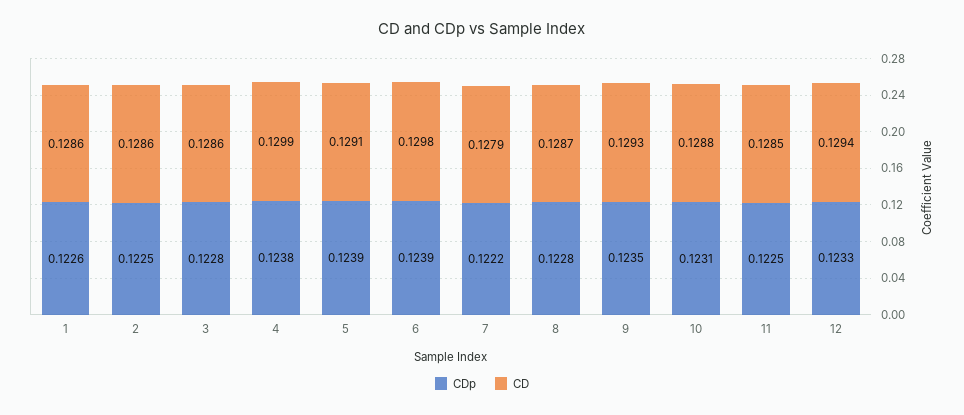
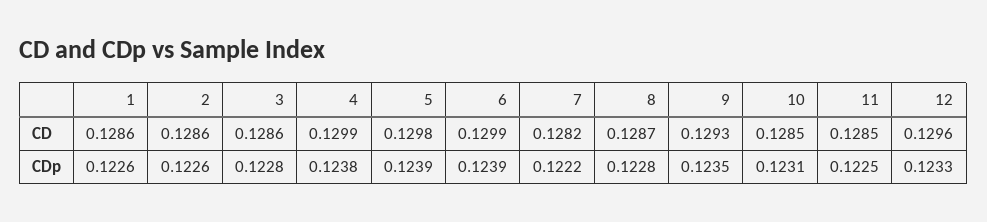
CDp, 2: 0.1225 -> 0.1226
CD, 5: 0.1291 -> 0.1298
CD, 6: 0.1298 -> 0.1299
CD, 7: 0.1279 -> 0.1282
CD, 10: 0.1288 -> 0.1285
CD, 12: 0.1294 -> 0.1296

